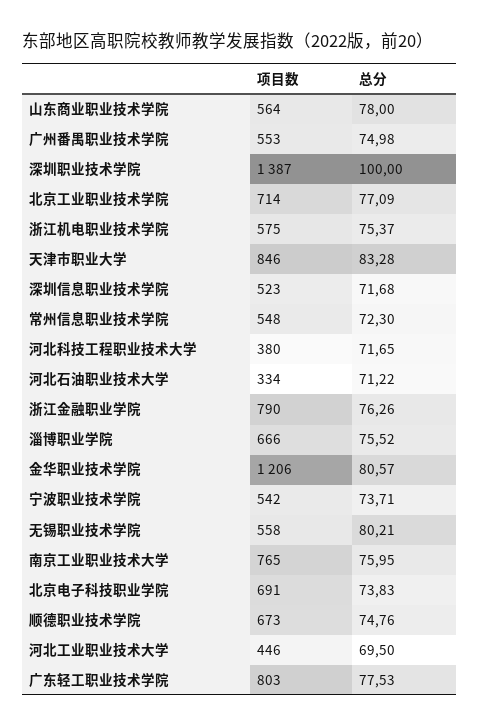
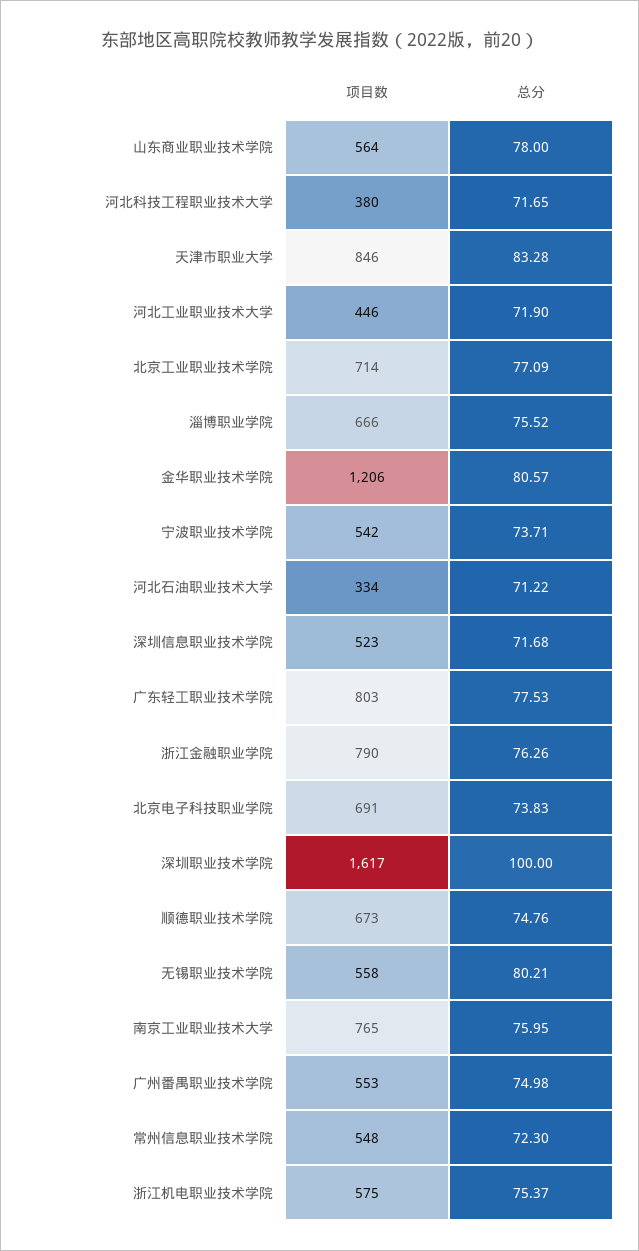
项目数, 深圳职业技术学院: 1387 -> 1617
总分, 河北工业职业技术大学: 69.5 -> 71.9

